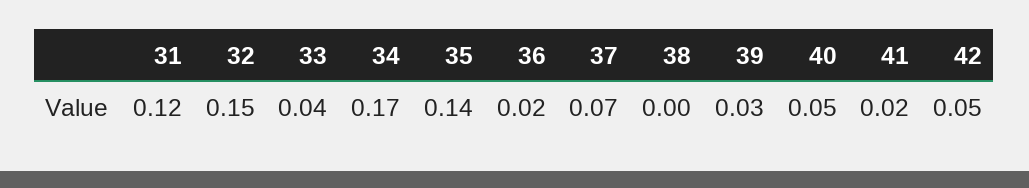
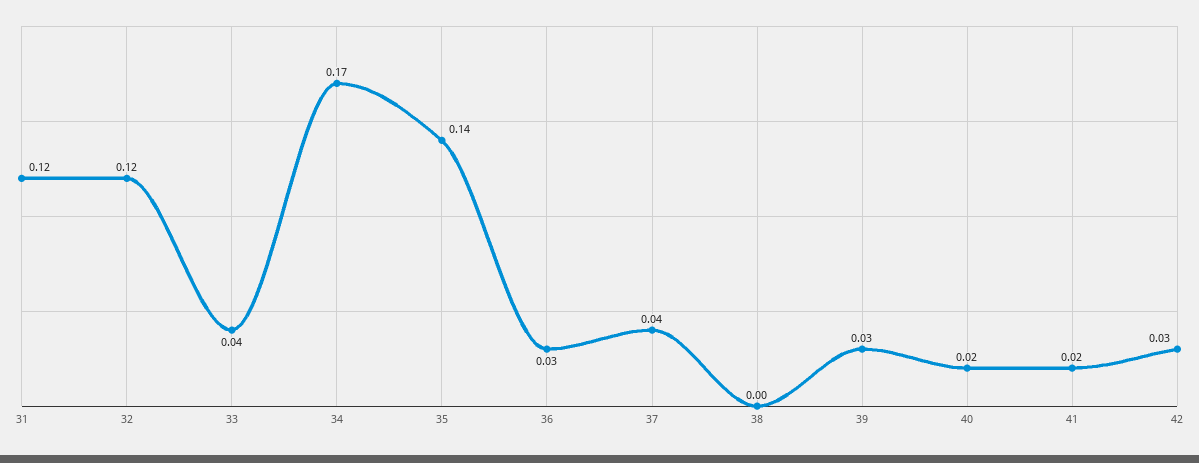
32: 0.15 -> 0.12
36: 0.02 -> 0.03
37: 0.07 -> 0.04
40: 0.05 -> 0.02
42: 0.05 -> 0.03

